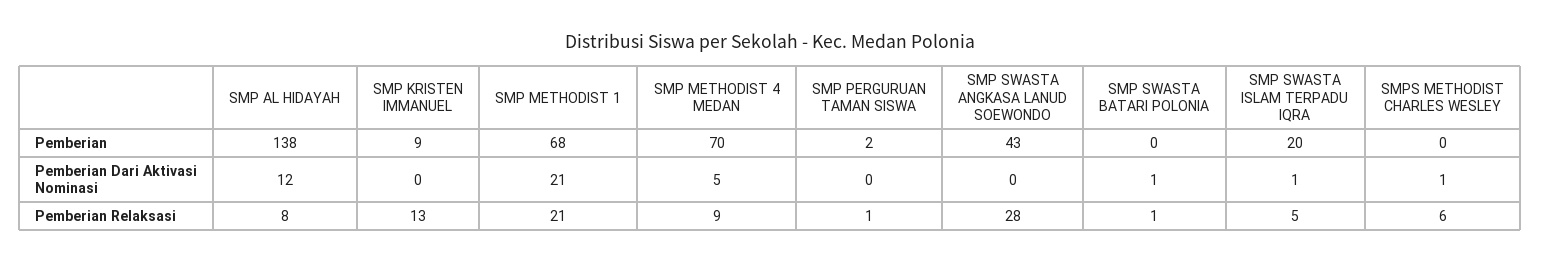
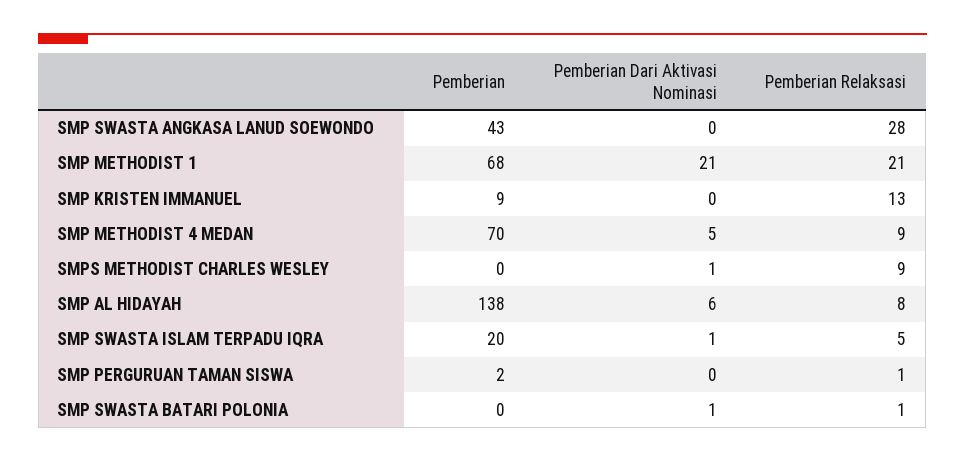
SMP AL HIDAYAH, Pemberian Dari Aktivasi Nominasi: 12 -> 6
SMPS METHODIST CHARLES WESLEY, Pemberian Relaksasi: 6 -> 9

